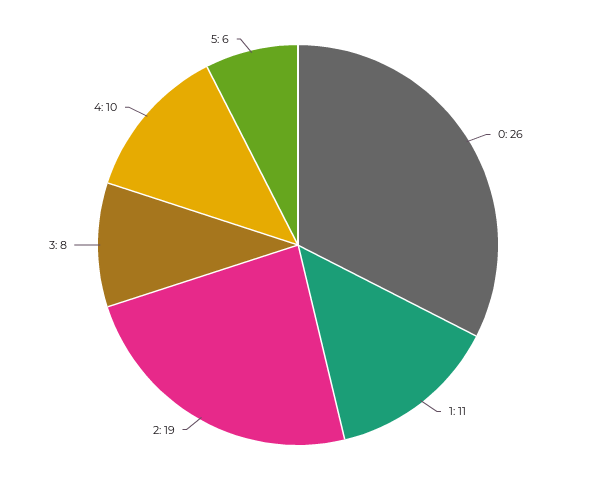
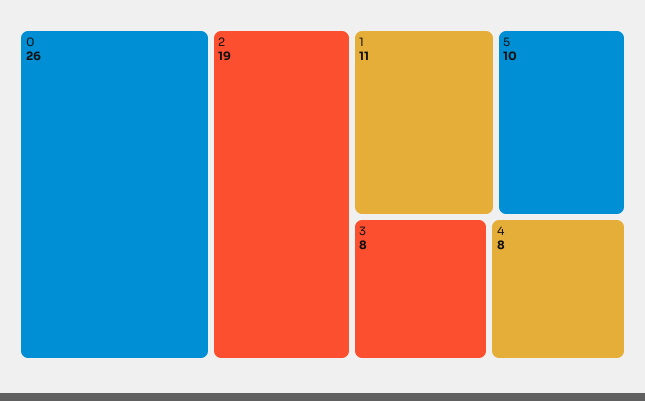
4: 10 -> 8
5: 6 -> 10

